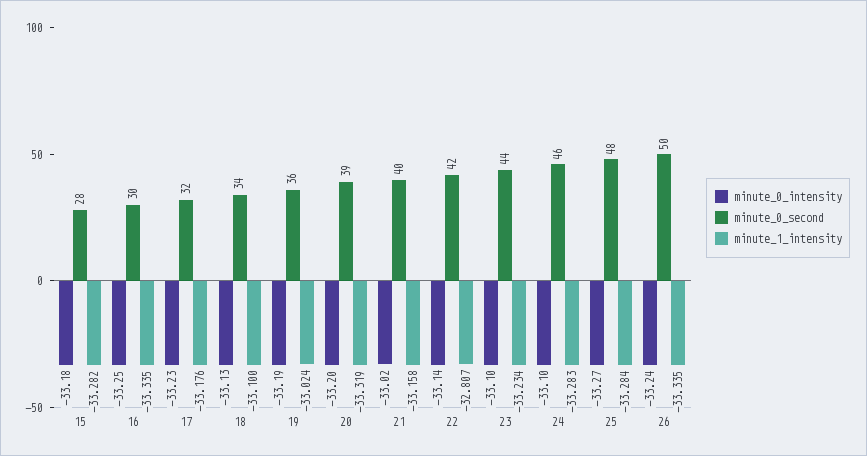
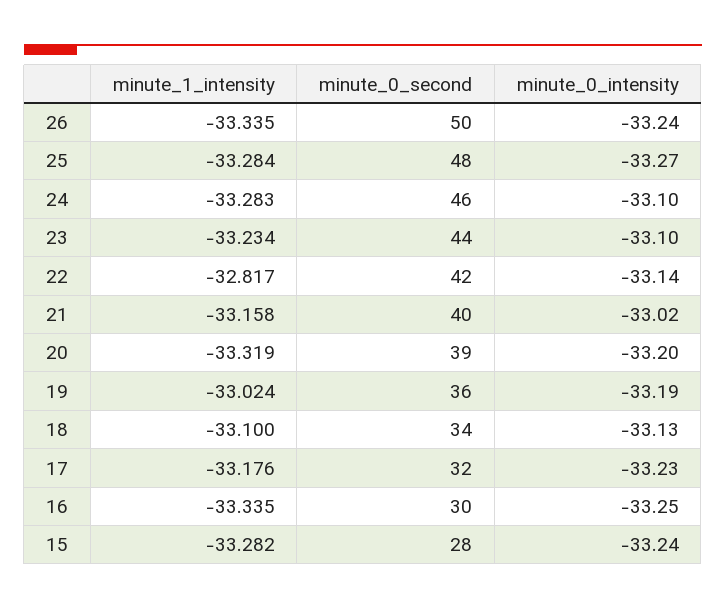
minute_0_intensity, 15: -33.18 -> -33.24
minute_1_intensity, 22: -32.807 -> -32.817

